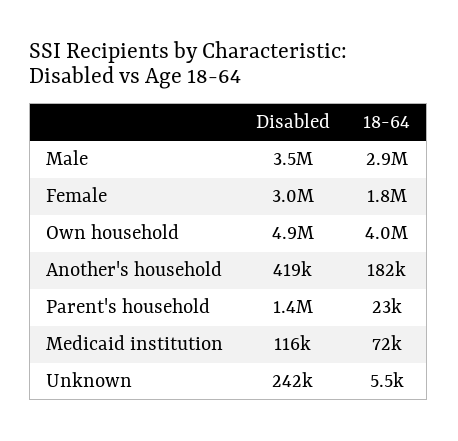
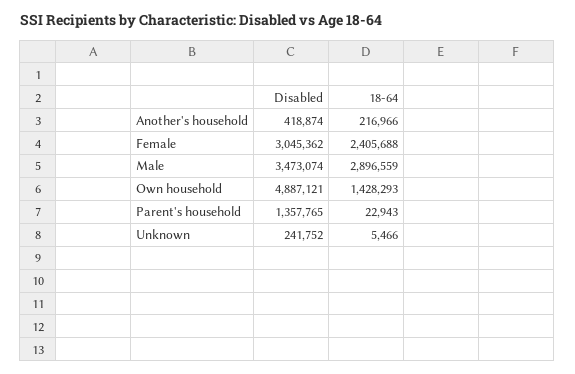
18-64, Female: 1800000 -> 2405688
18-64, Own household: 4000000 -> 1428293
18-64, Another's household: 182000 -> 216966
Disabled, Medicaid institution: 116000 -> none
18-64, Medicaid institution: 72000 -> none

